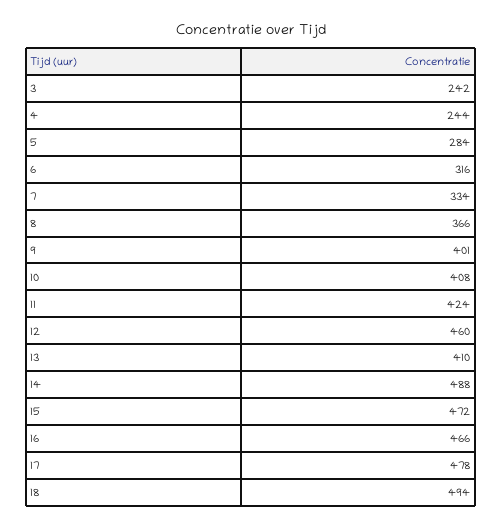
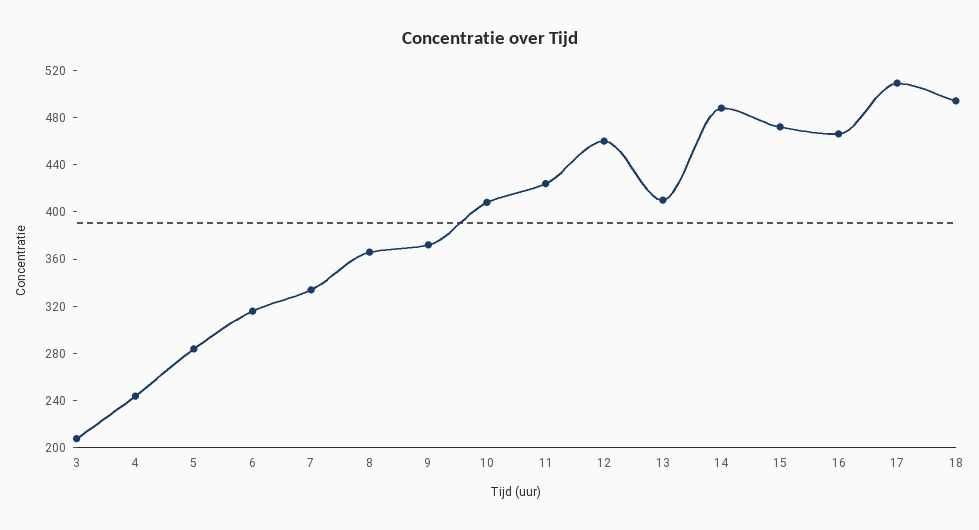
3: 242 -> 210
9: 401 -> 370
17: 478 -> 510

